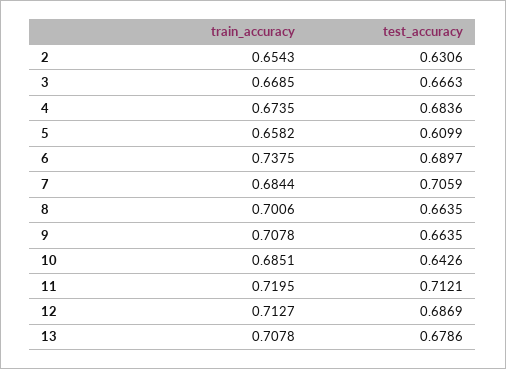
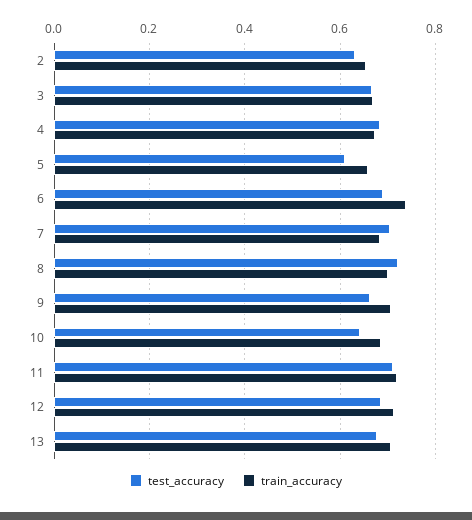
test_accuracy, 8: 0.6635 -> 0.72

